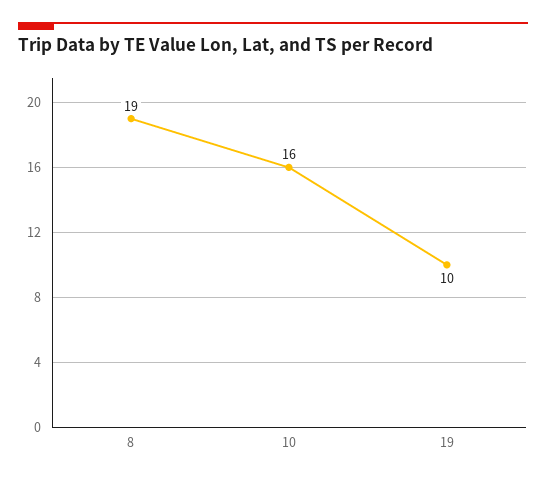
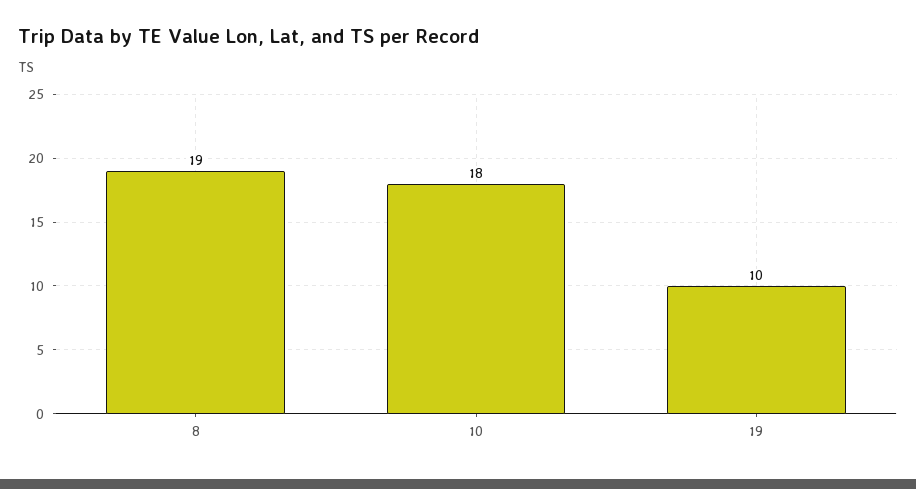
10: 16 -> 18

